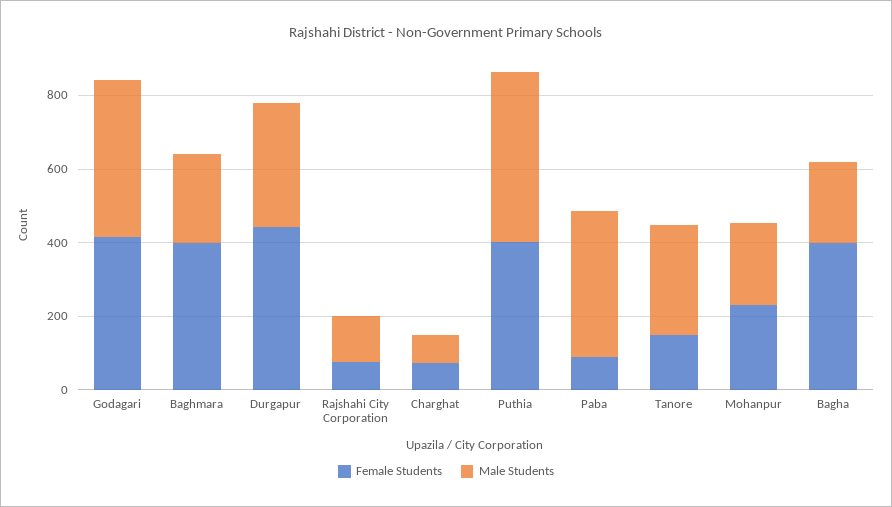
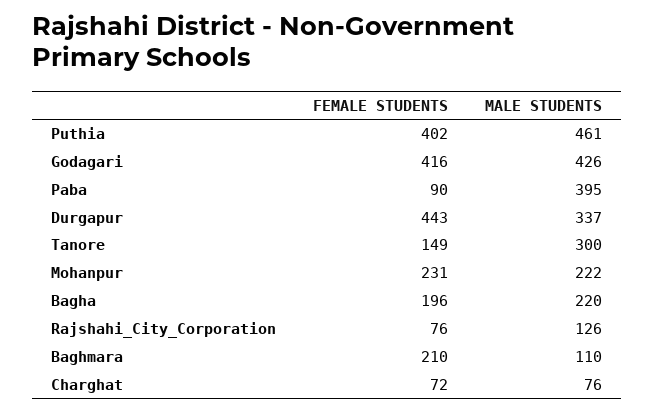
Female Students, Baghmara: 400 -> 210
Male Students, Baghmara: 250 -> 110
Female Students, Bagha: 400 -> 196

